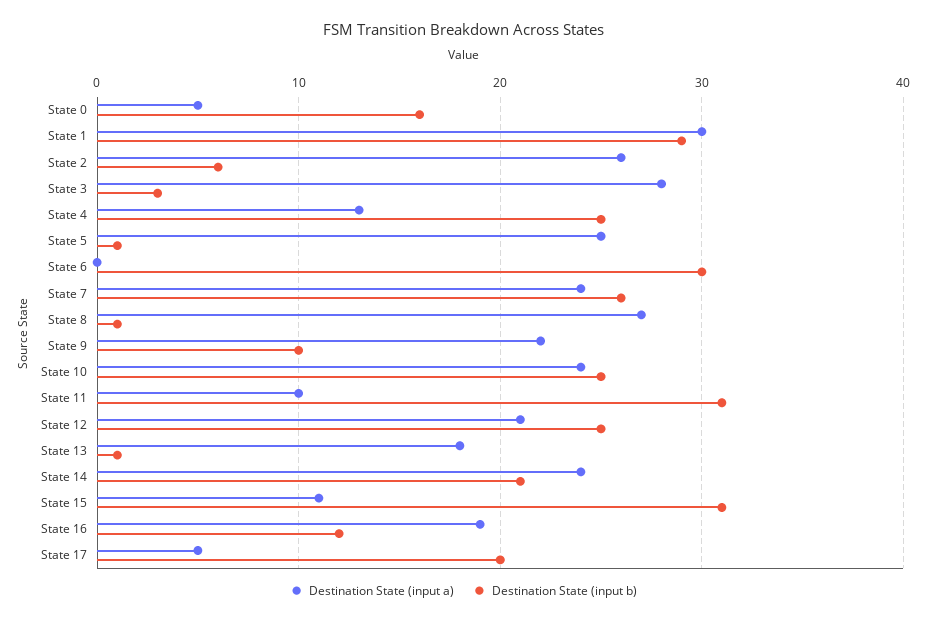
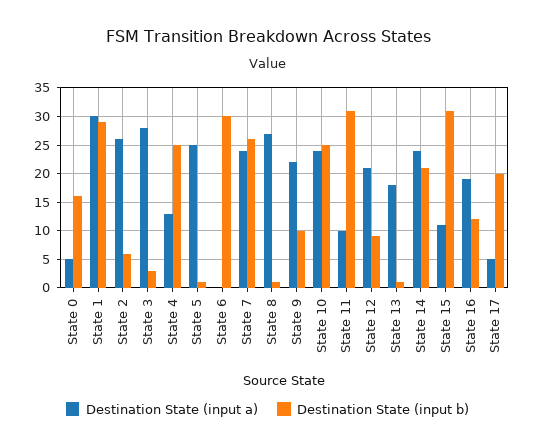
Destination State (input b), State 12: 25 -> 10

